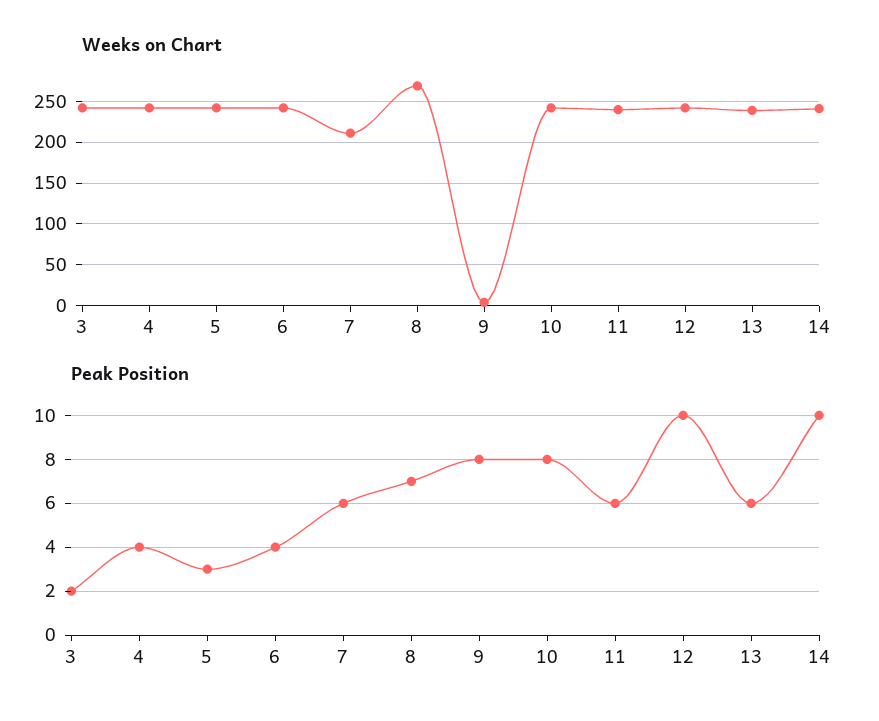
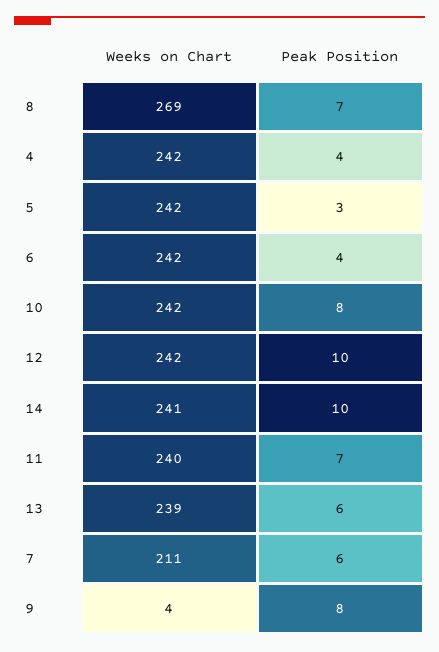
Weeks on Chart, 3: 240 -> none
Peak Position, 3: 2 -> none
Peak Position, 11: 6 -> 7

